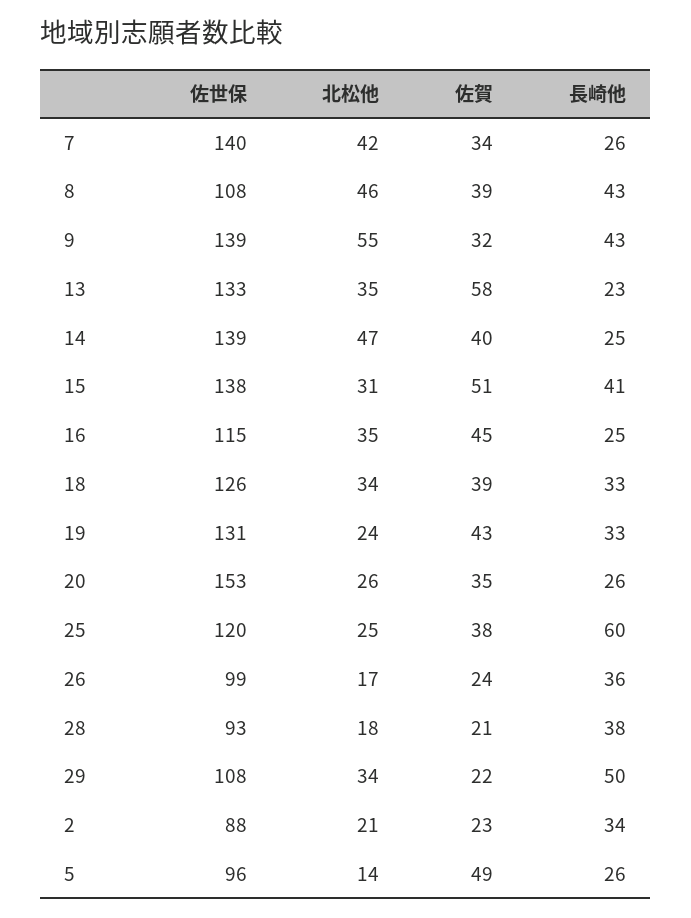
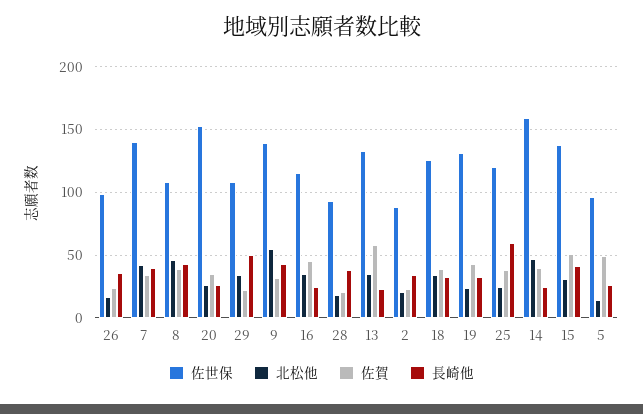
長崎他, 7: 26 -> 40
佐世保, 14: 139 -> 160

